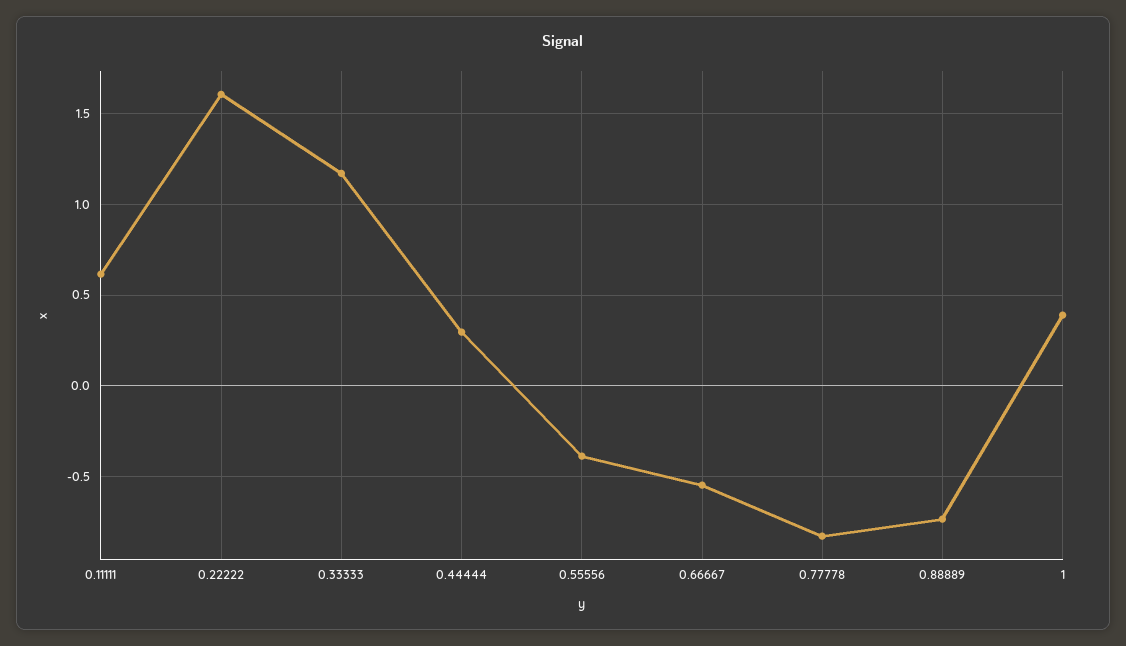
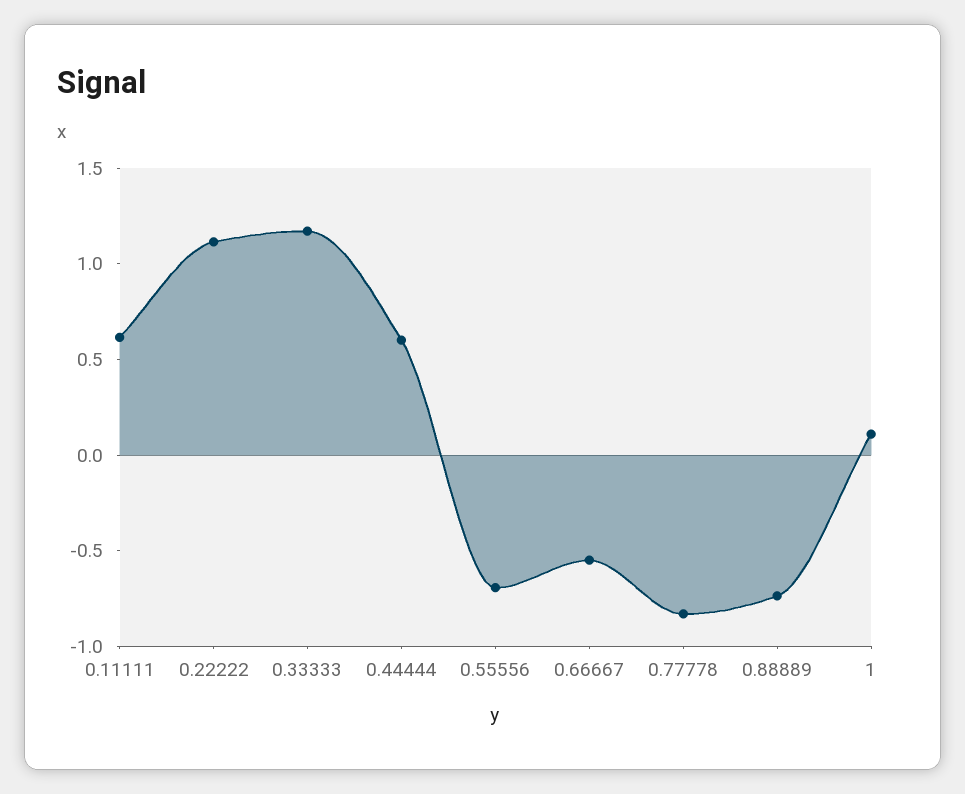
0.22222: 1.6 -> 1.1
0.44444: 0.3 -> 0.6
0.55556: -0.4 -> -0.7
1: 0.4 -> 0.1

